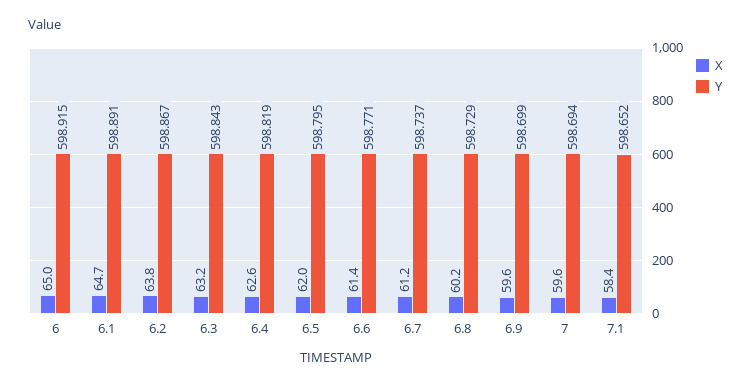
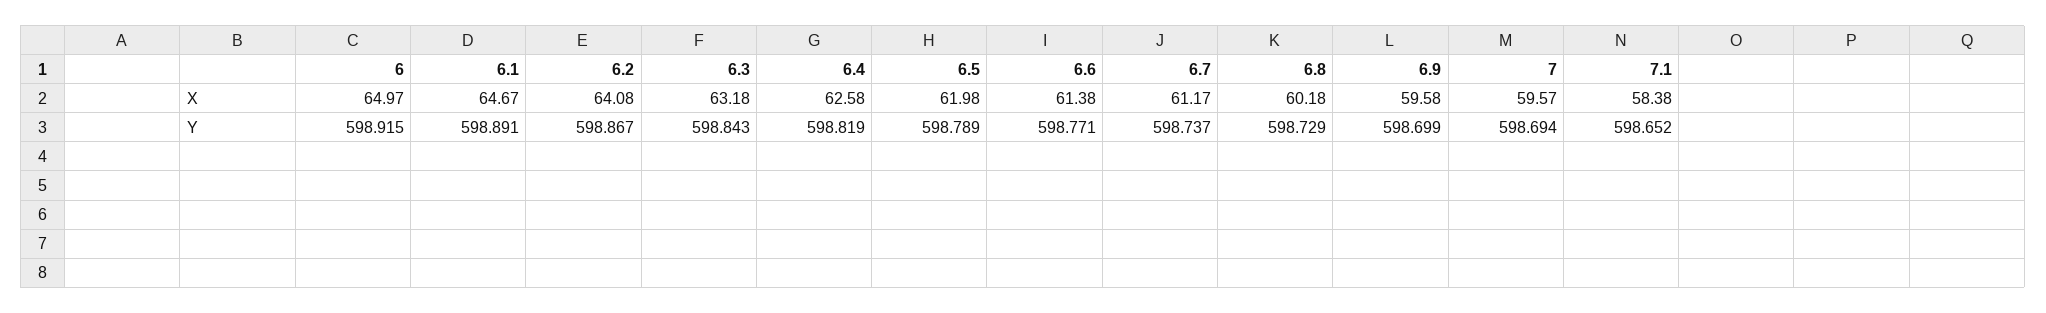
X, 6.2: 63.8 -> 64.08
Y, 6.5: 598.795 -> 598.789

